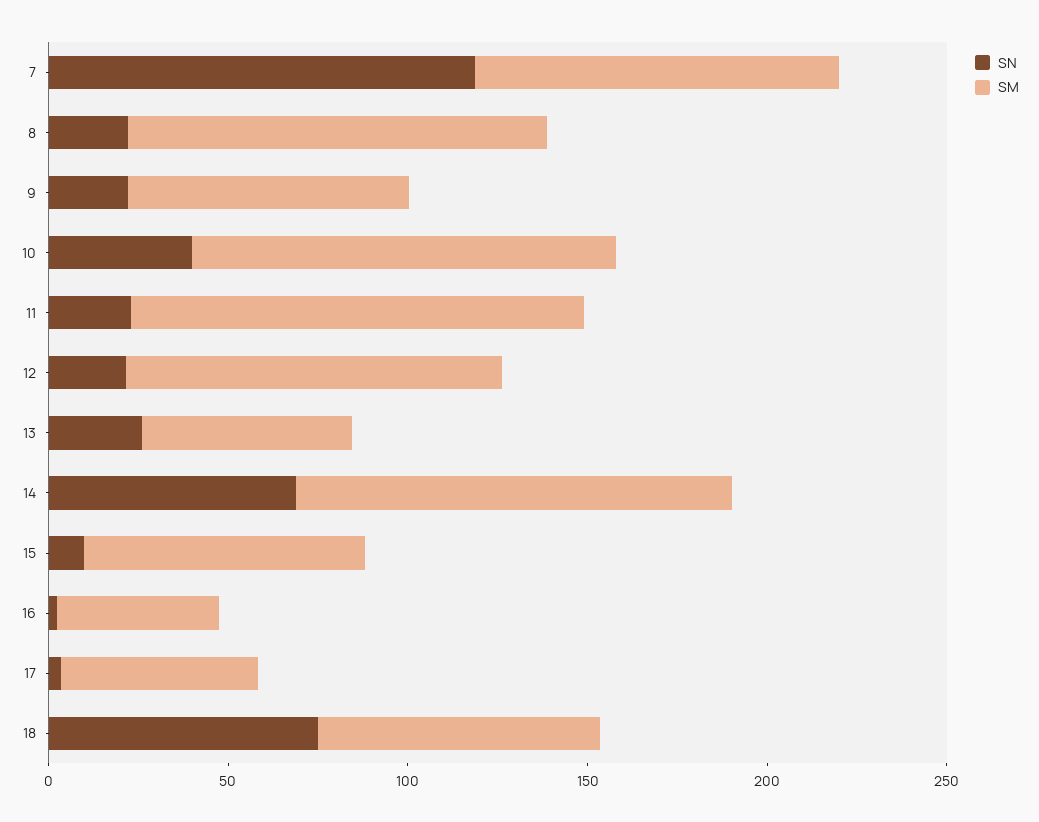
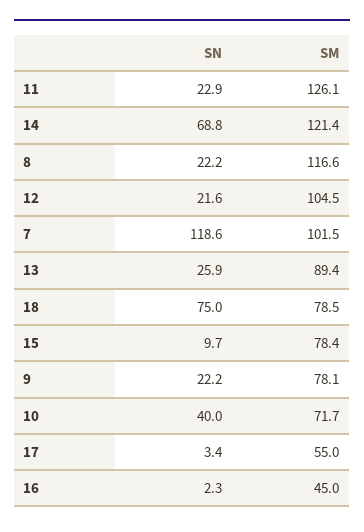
SM, 10: 120 -> 71.7
SM, 13: 60 -> 89.4

